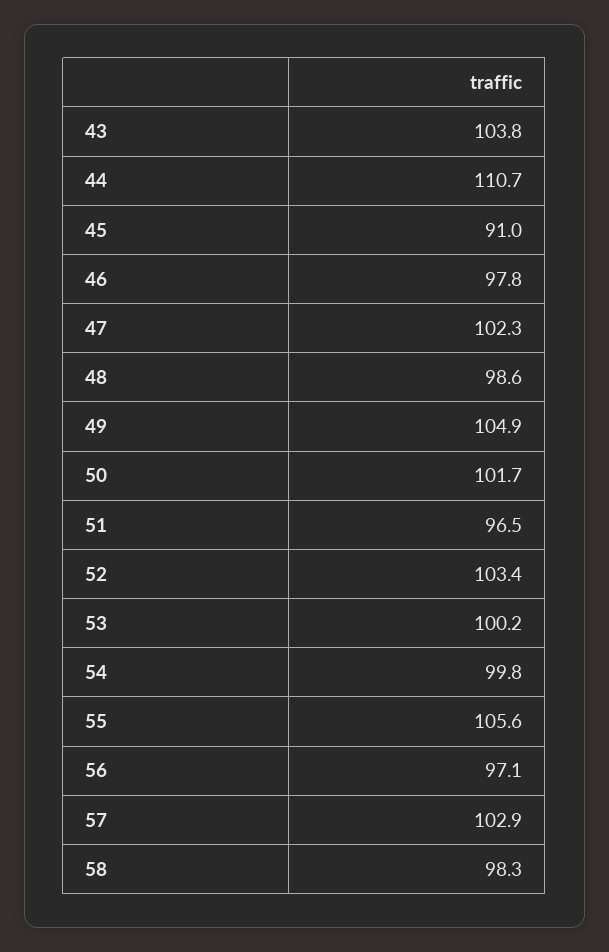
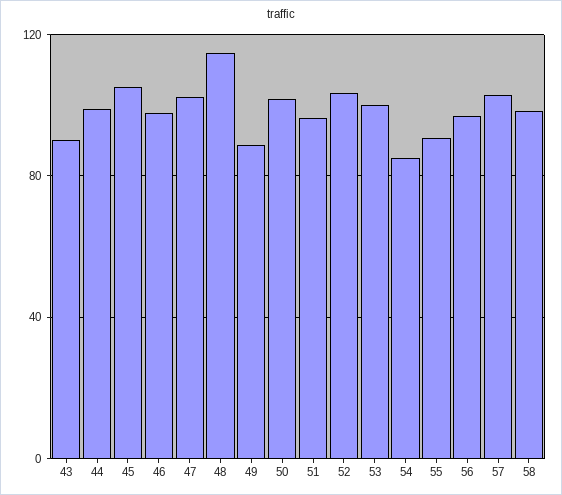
43: 103.8 -> 90
44: 110.7 -> 100
45: 91 -> 105
48: 98.6 -> 115
49: 104.9 -> 90
54: 99.8 -> 85
55: 105.6 -> 90

